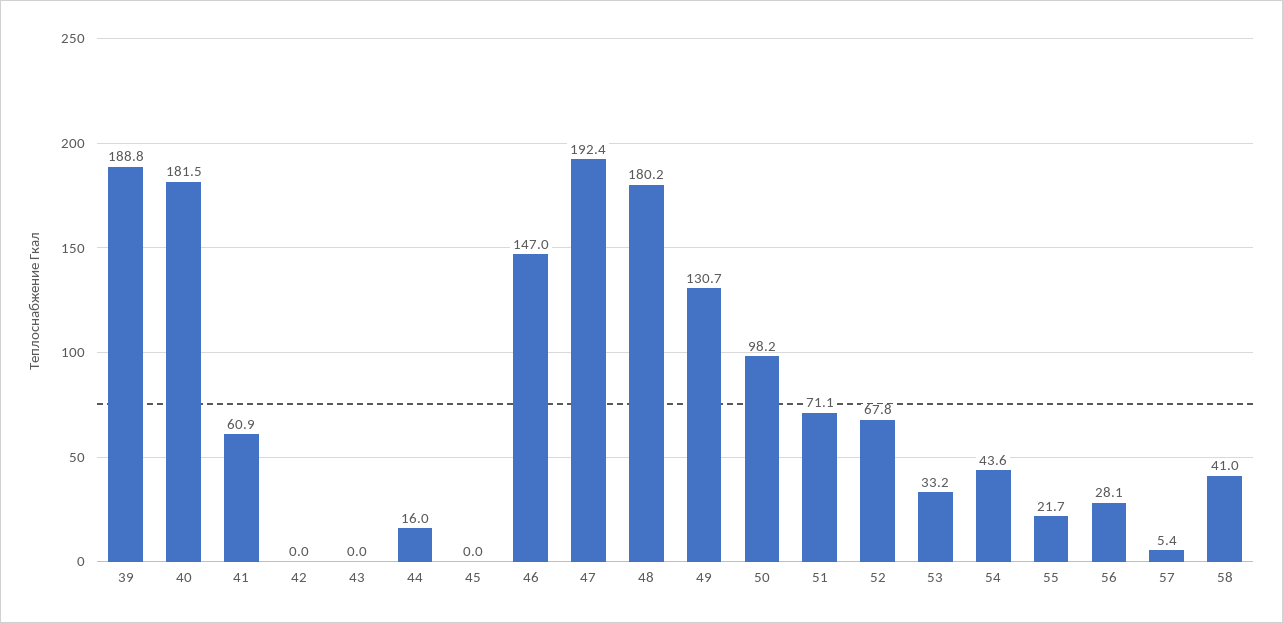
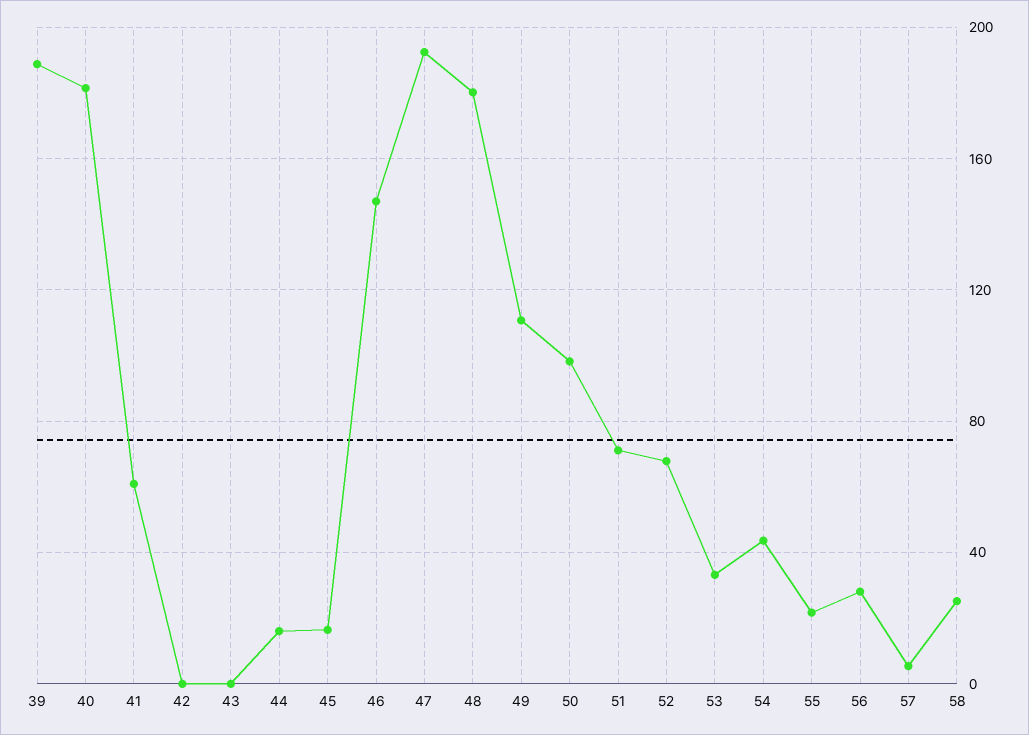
45: 0 -> 15
49: 130.7 -> 110
58: 41 -> 25

